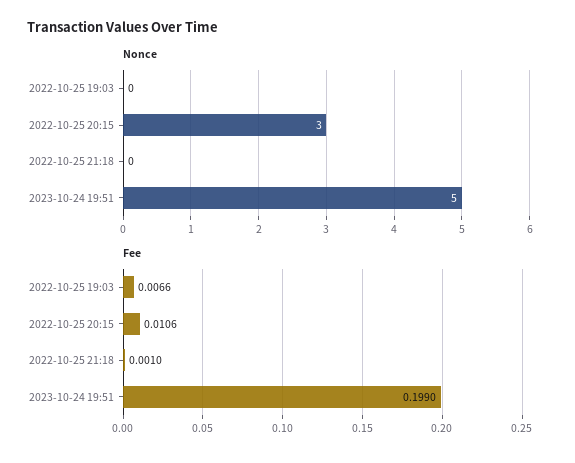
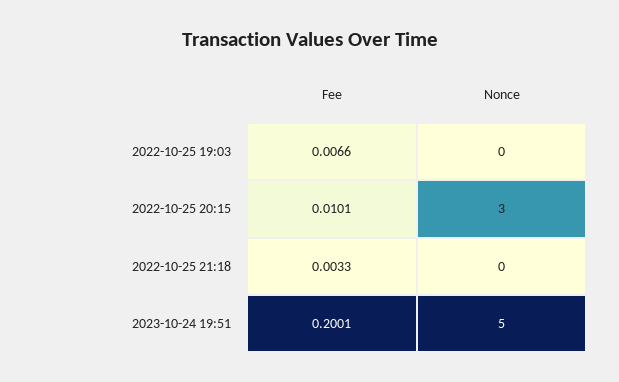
Fee, 2022-10-25 20:15: 0.0106 -> 0.0101
Fee, 2022-10-25 21:18: 0.001 -> 0.0033
Fee, 2023-10-24 19:51: 0.199 -> 0.2001

